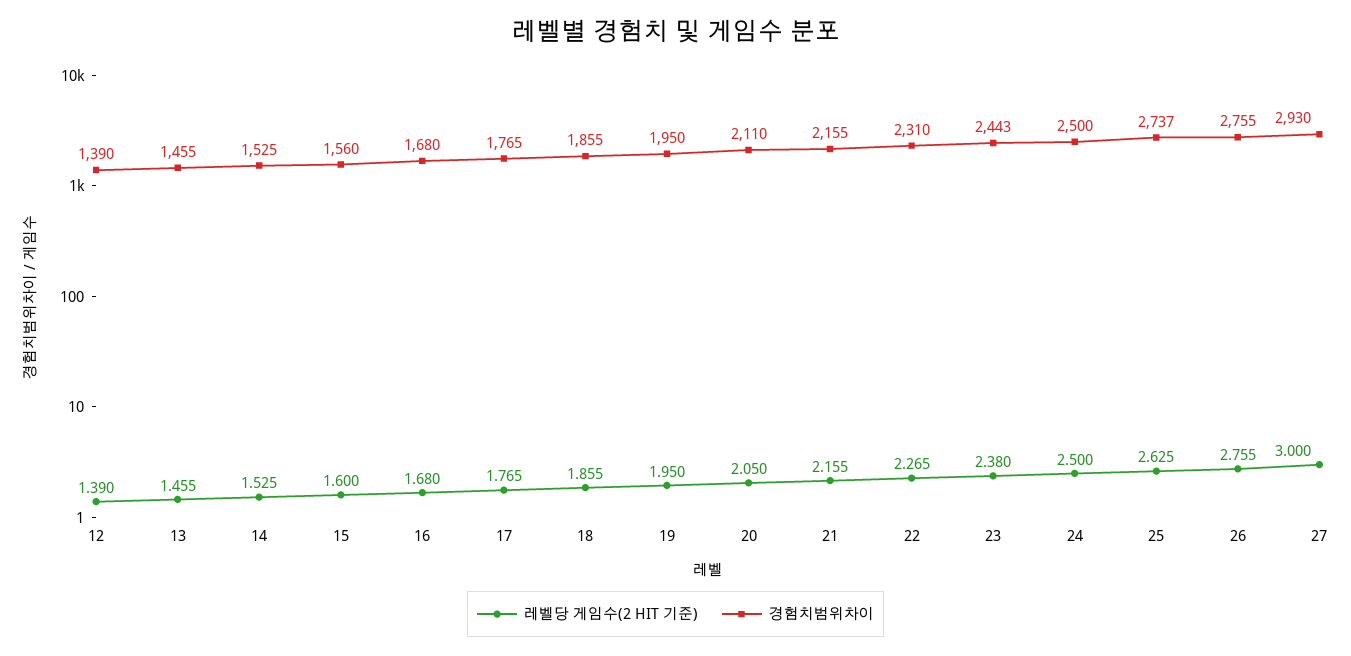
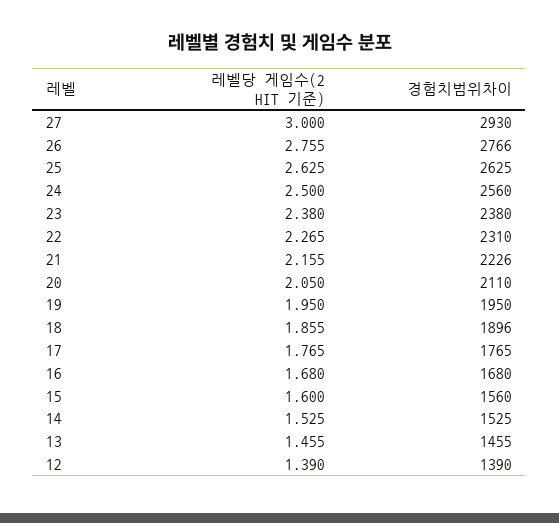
경험치범위차이, 18: 1855 -> 1896
경험치범위차이, 21: 2155 -> 2226
경험치범위차이, 23: 2443 -> 2380
경험치범위차이, 24: 2500 -> 2560
경험치범위차이, 25: 2737 -> 2625
경험치범위차이, 26: 2755 -> 2766

